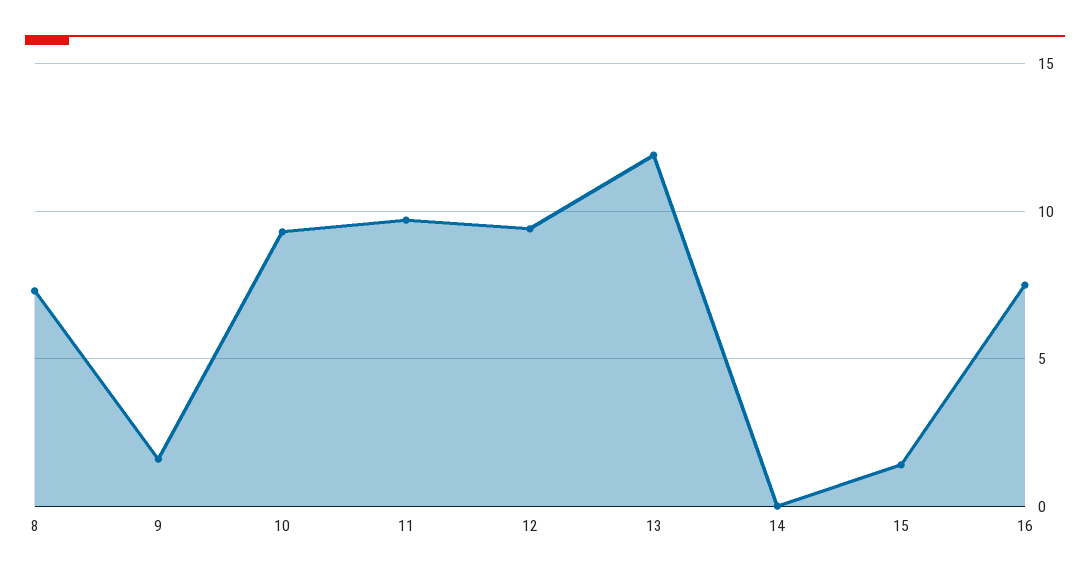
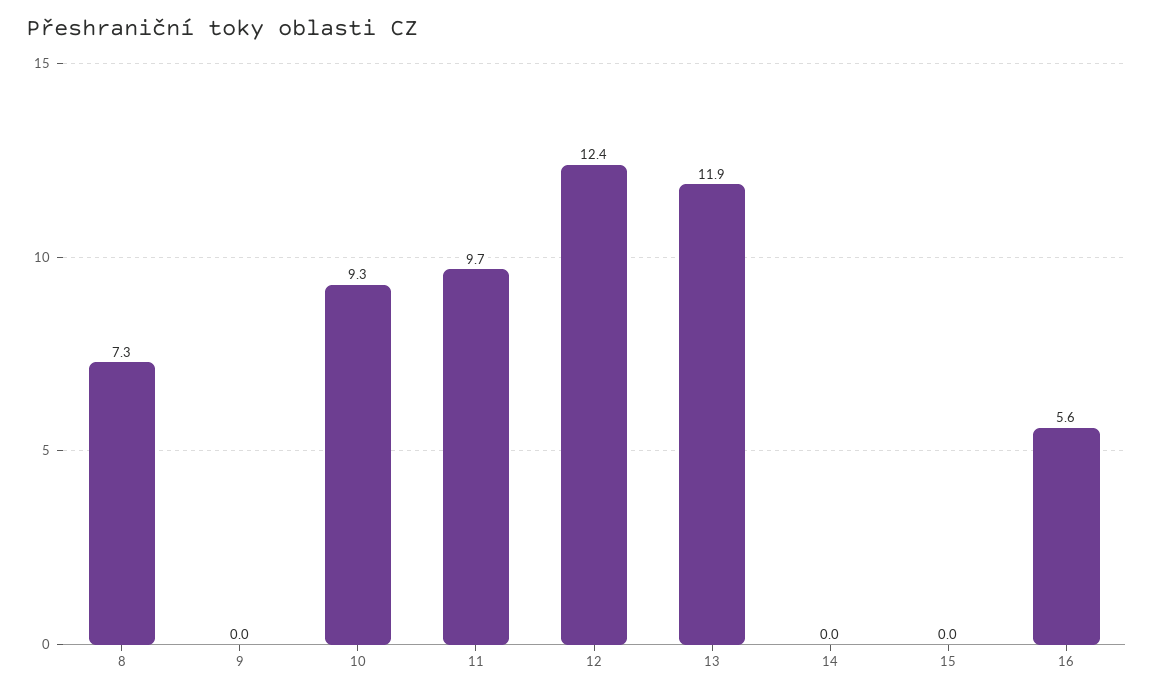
9: 1.5 -> 0
12: 9.5 -> 12.4
15: 1.5 -> 0
16: 7.5 -> 5.6

